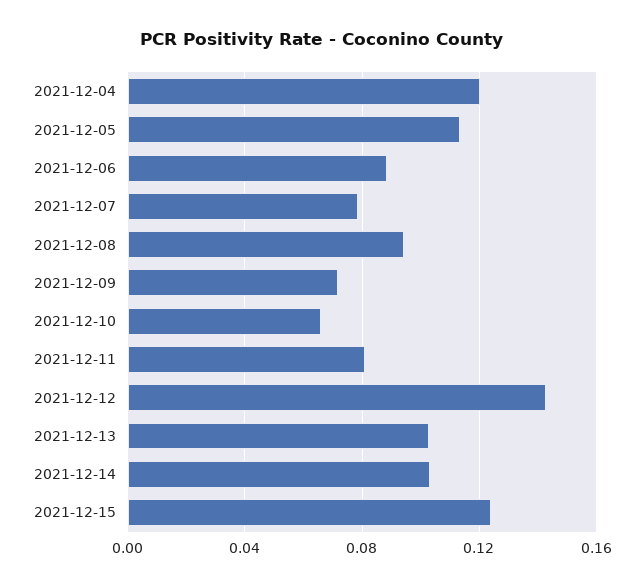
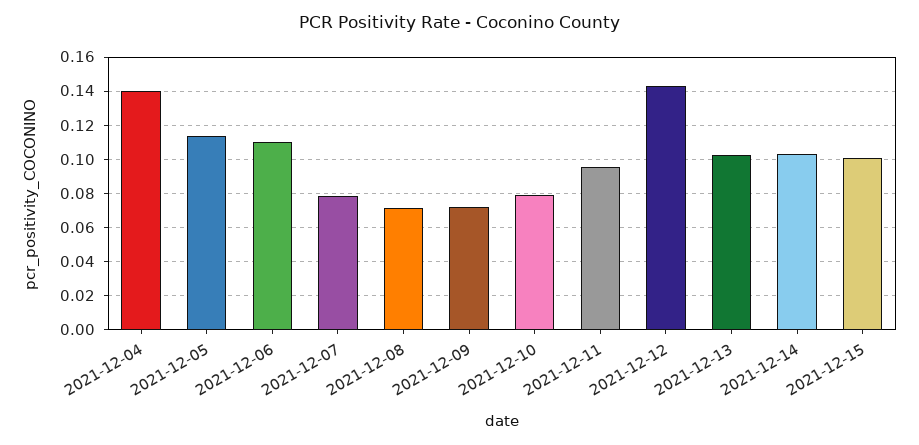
2021-12-04: 0.12 -> 0.14
2021-12-06: 0.09 -> 0.11
2021-12-08: 0.095 -> 0.07
2021-12-10: 0.065 -> 0.08
2021-12-11: 0.08 -> 0.095
2021-12-15: 0.125 -> 0.1

